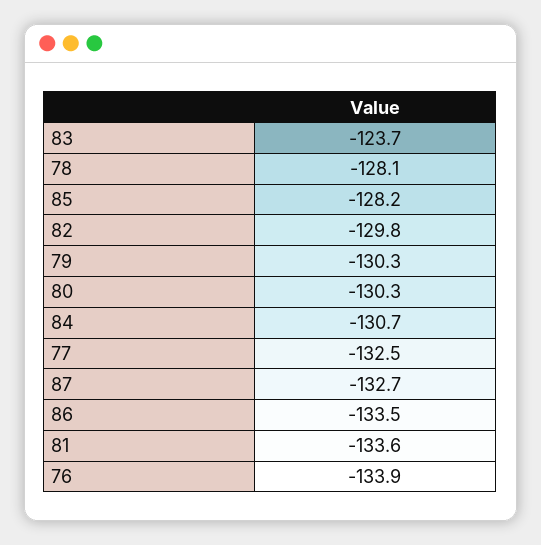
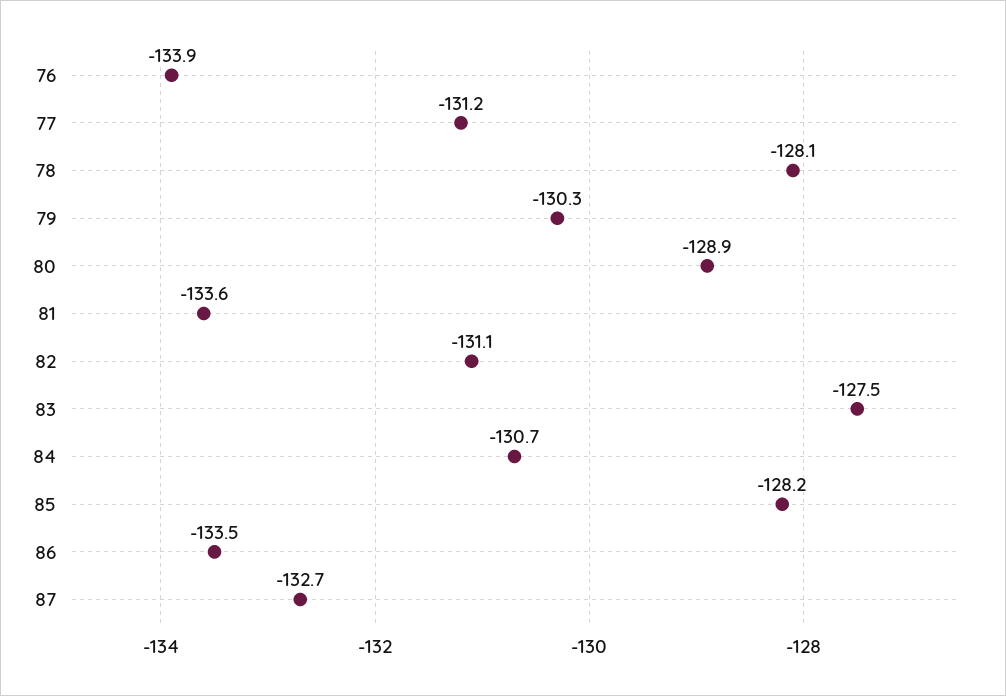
83: -123.7 -> -127.5
82: -129.8 -> -131.1
80: -130.3 -> -128.9
77: -132.5 -> -131.2

